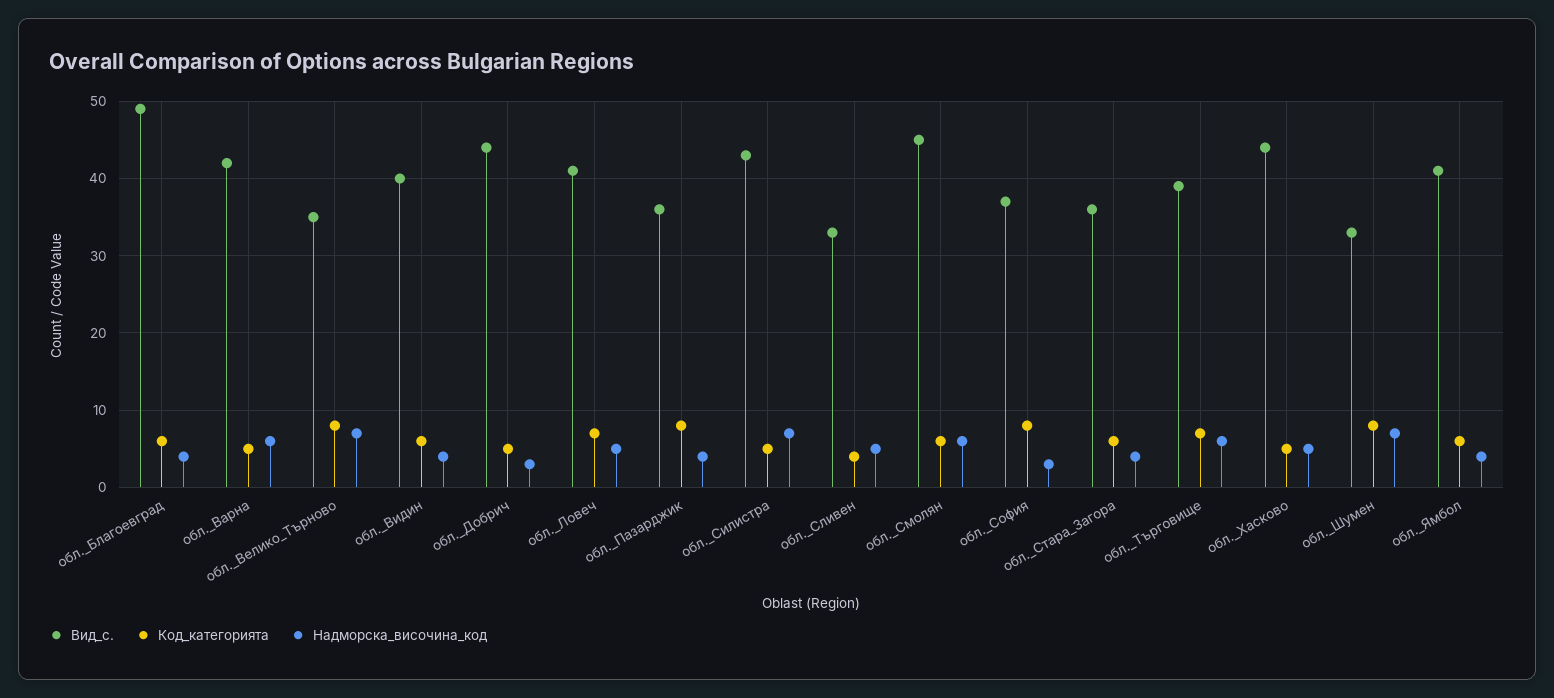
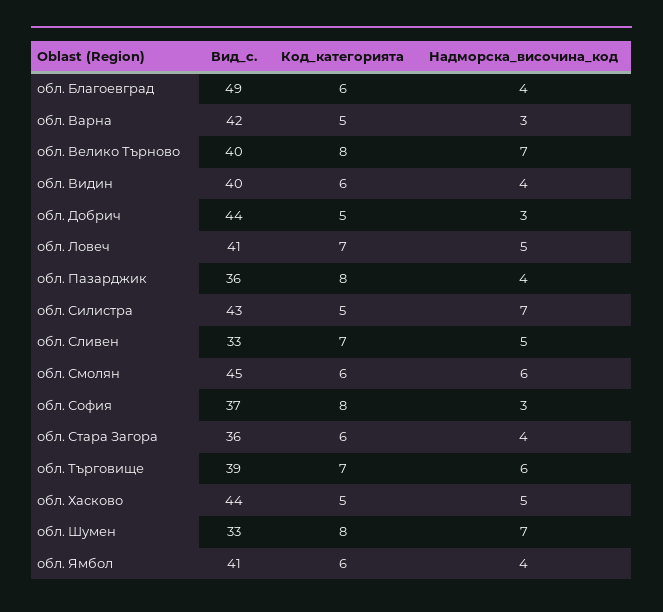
Надморска_височина_код, обл._Варна: 6 -> 3
Вид_с., обл._Велико_Търново: 35 -> 40
Код_категорията, обл._Сливен: 4 -> 7

